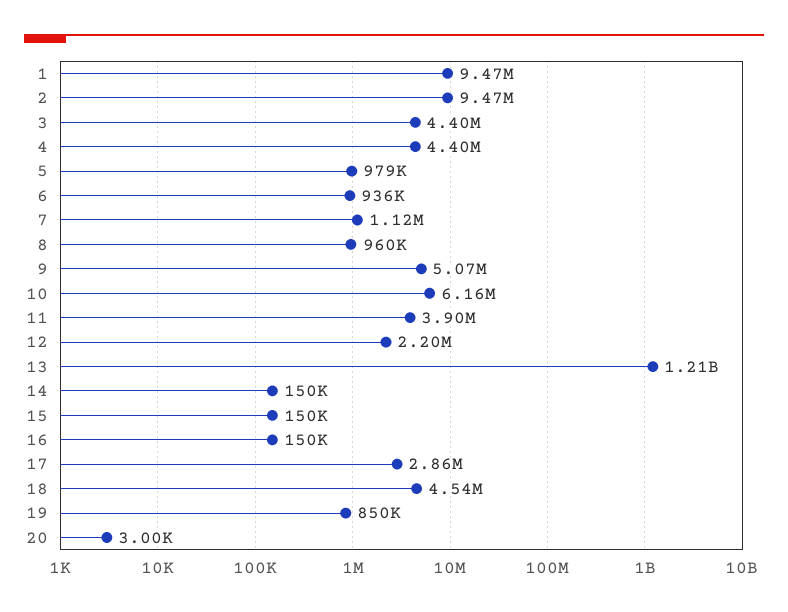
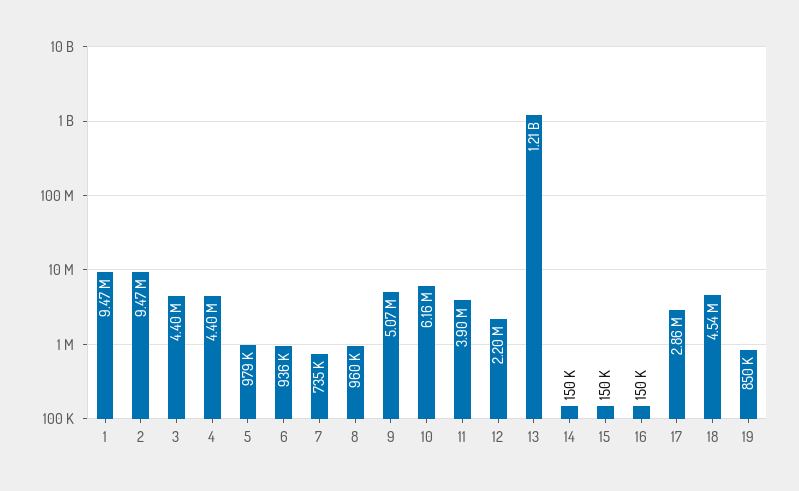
7: 1120000 -> 735000
20: 3000 -> none

